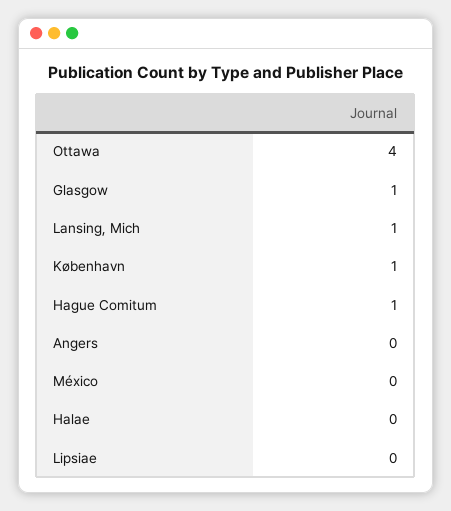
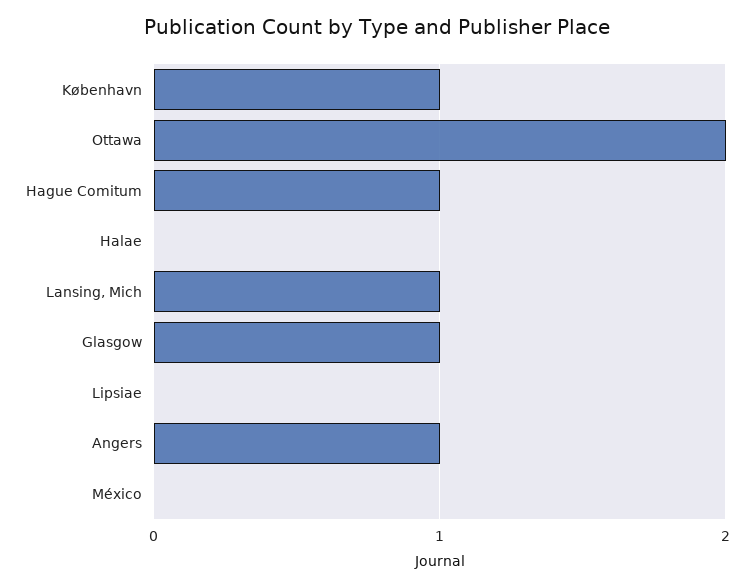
Ottawa: 4 -> 2
Angers: 0 -> 1

